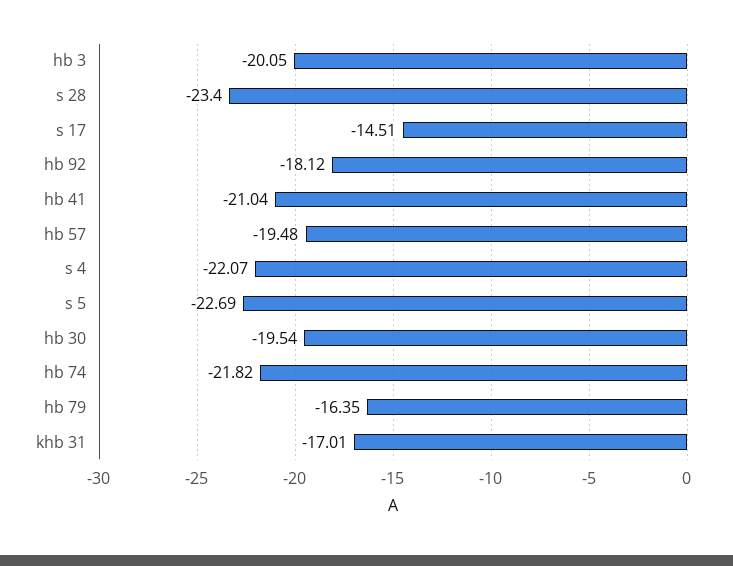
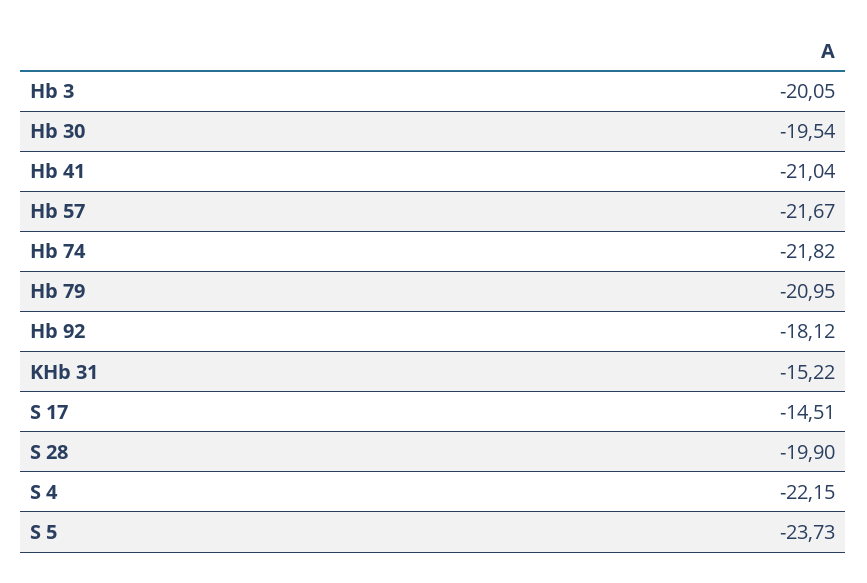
s 28: -23.4 -> -19.9
hb 57: -19.48 -> -21.67
s 4: -22.07 -> -22.15
s 5: -22.69 -> -23.73
hb 79: -16.35 -> -20.95
khb 31: -17.01 -> -15.22

